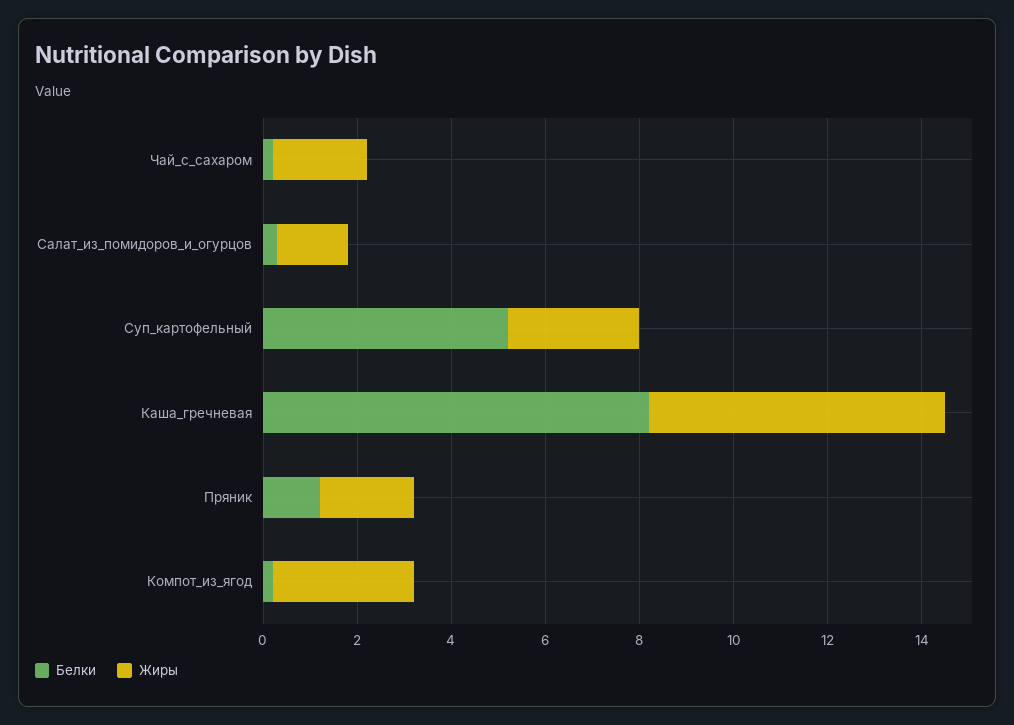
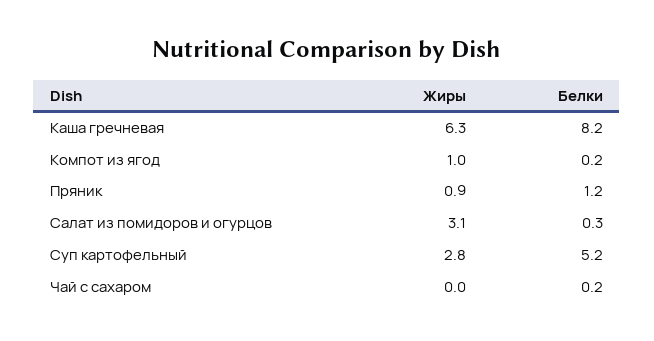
Жиры, Чай_с_сахаром: 2 -> 0
Жиры, Салат_из_помидоров_и_огурцов: 1.5 -> 3.1
Жиры, Пряник: 2 -> 0.9
Жиры, Компот_из_ягод: 3 -> 1

